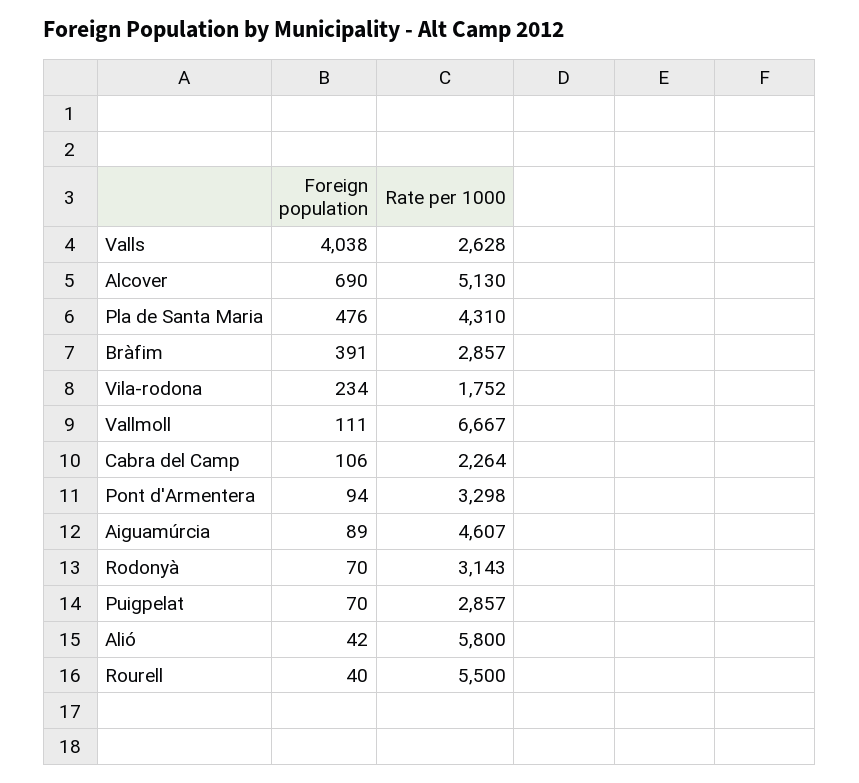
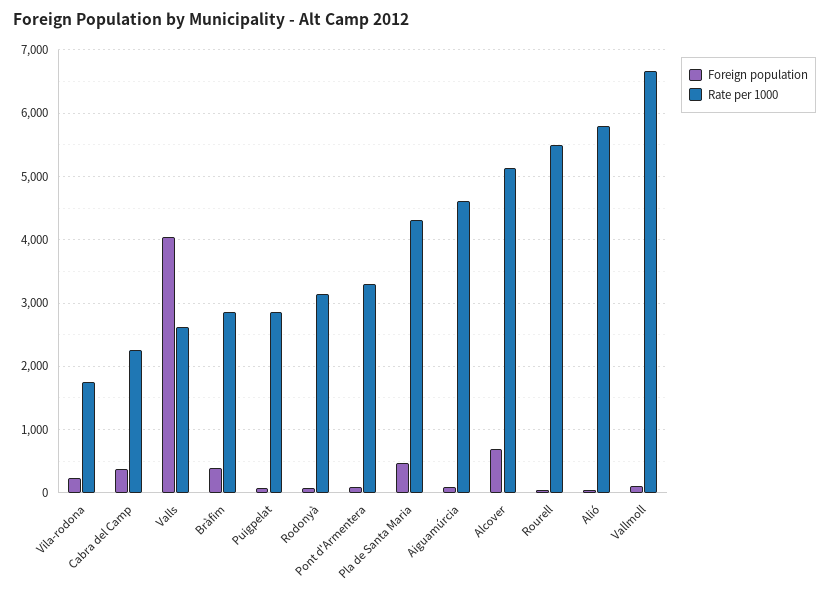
Foreign population, Cabra del Camp: 106 -> 400

